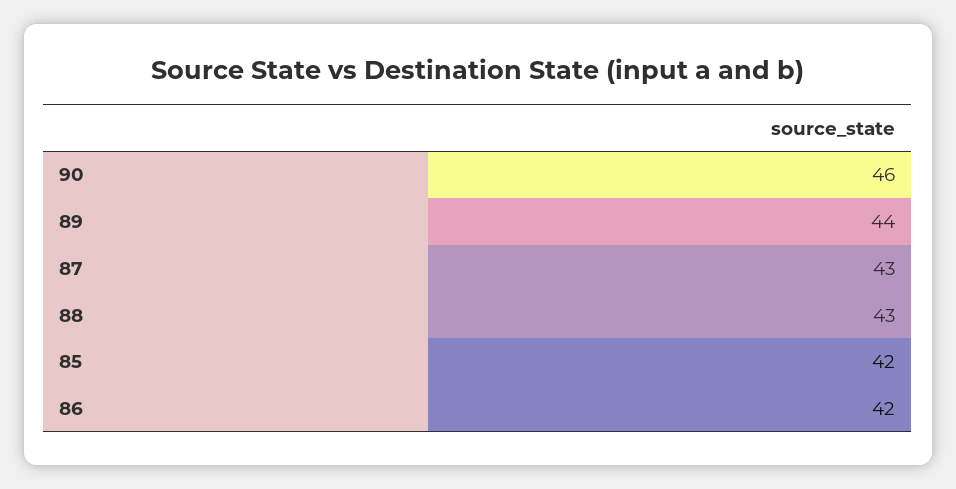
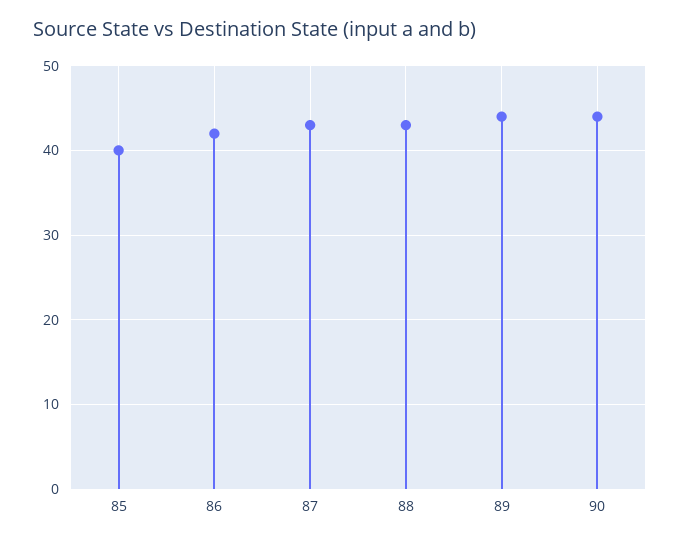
90: 46 -> 44
85: 42 -> 40

